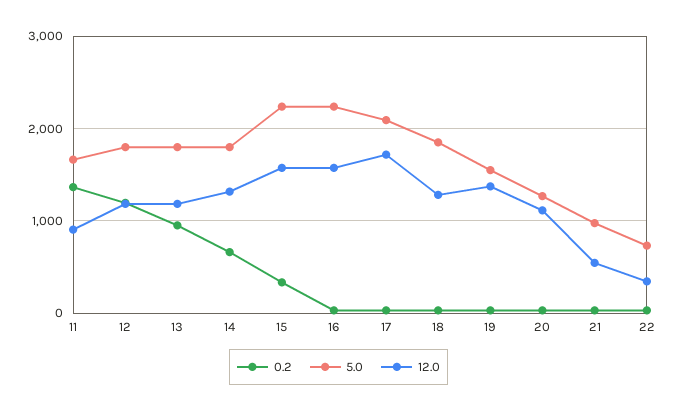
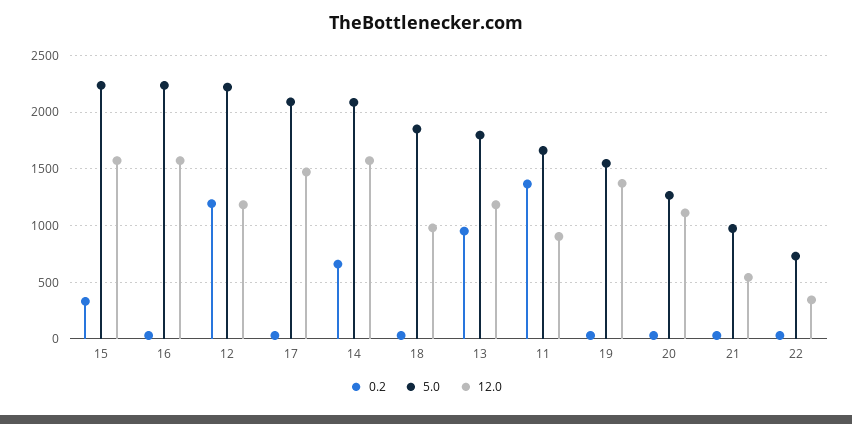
5.0, 12: 1800 -> 2200
5.0, 14: 1800 -> 2100
12.0, 14: 1300 -> 1600
12.0, 17: 1700 -> 1500
12.0, 18: 1300 -> 1000

